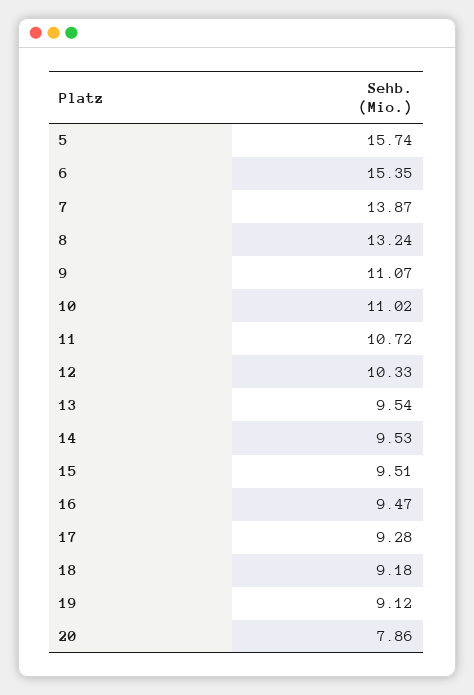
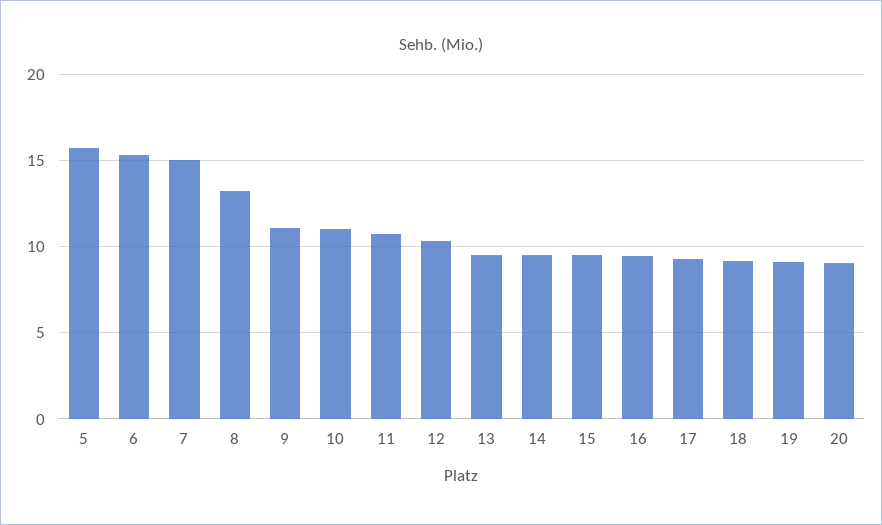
7: 13.87 -> 15
20: 7.86 -> 9

